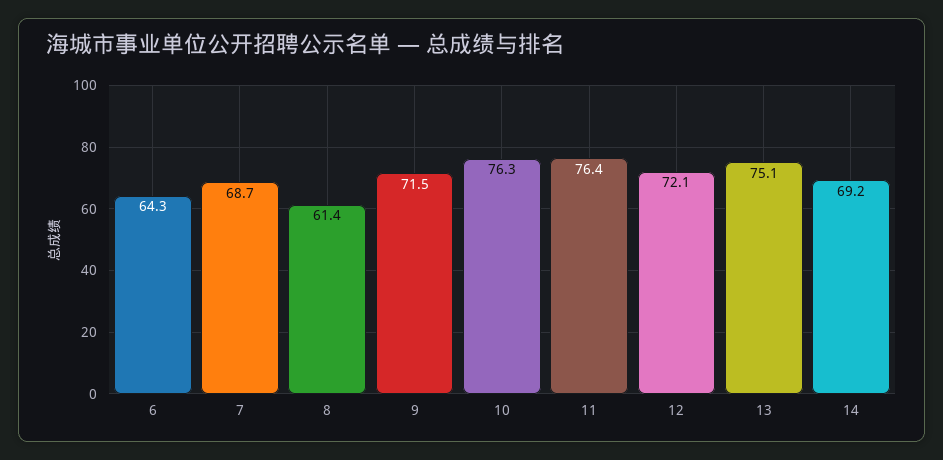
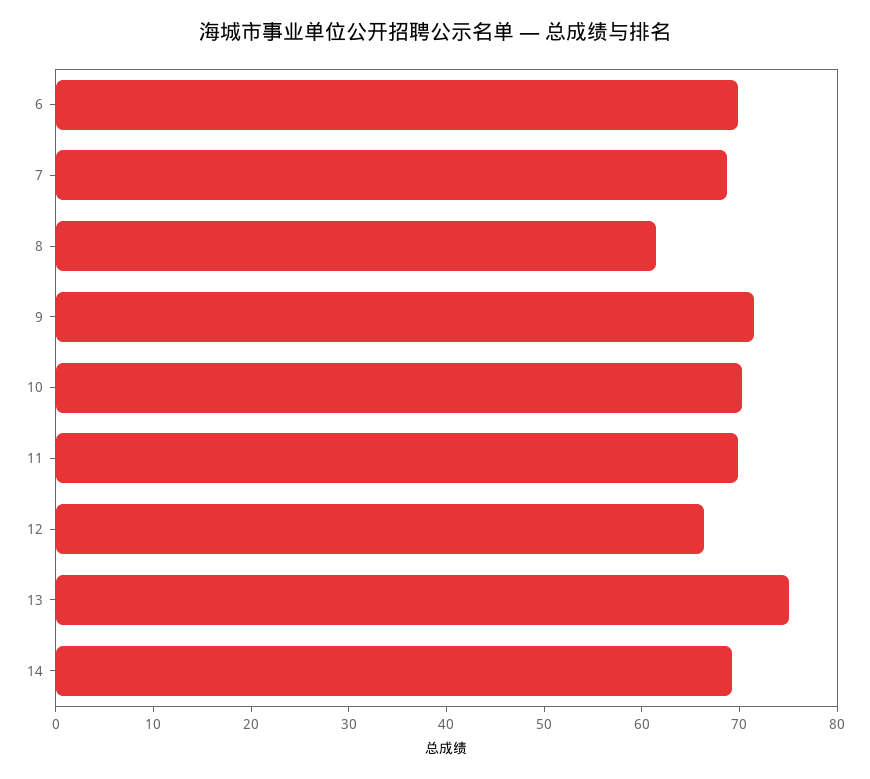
6: 64.3 -> 70
10: 76.3 -> 70
11: 76.4 -> 70
12: 72.1 -> 66

